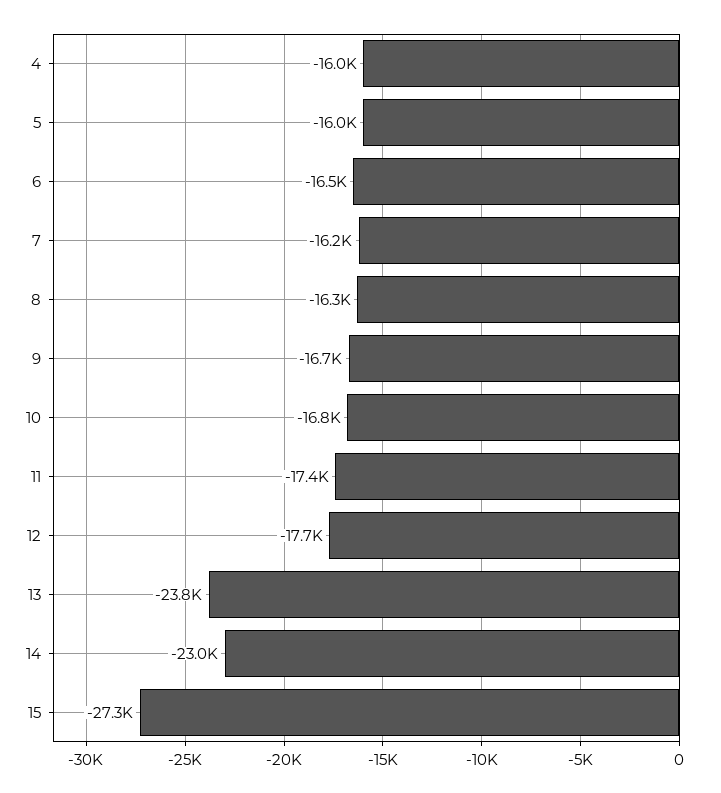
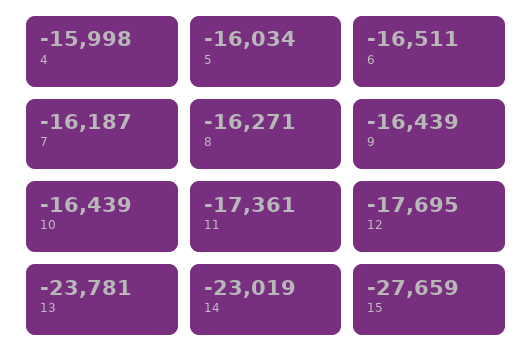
9: -16700 -> -16439
10: -16800 -> -16439
15: -27300 -> -27659

